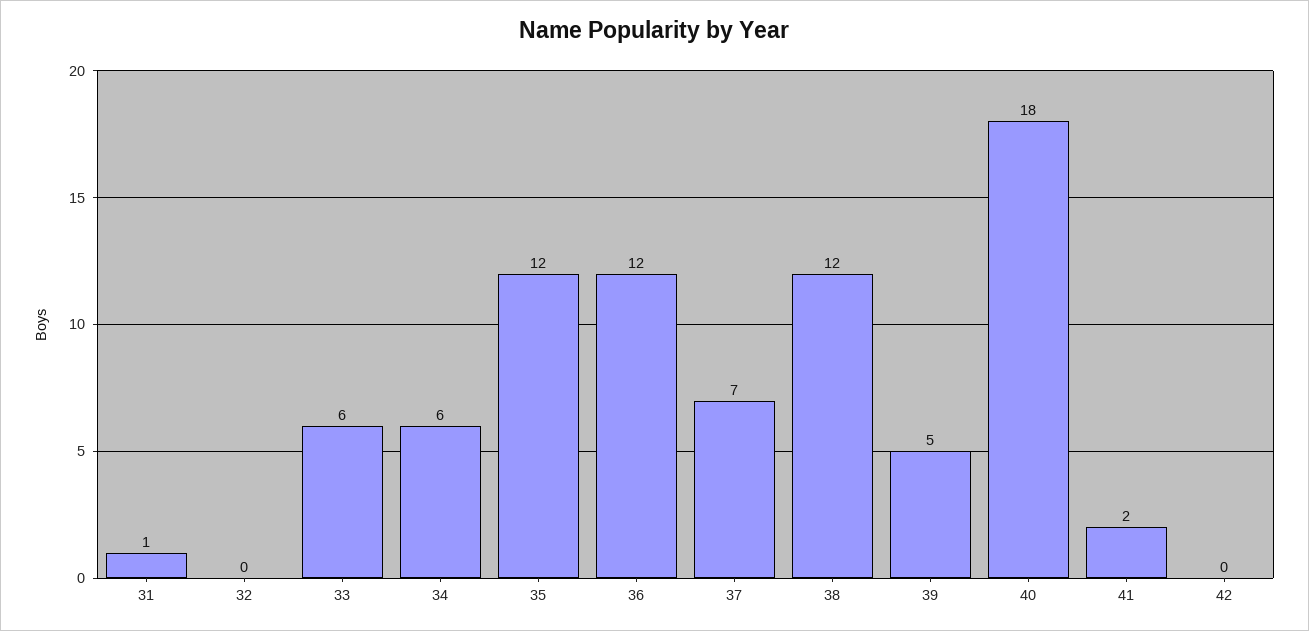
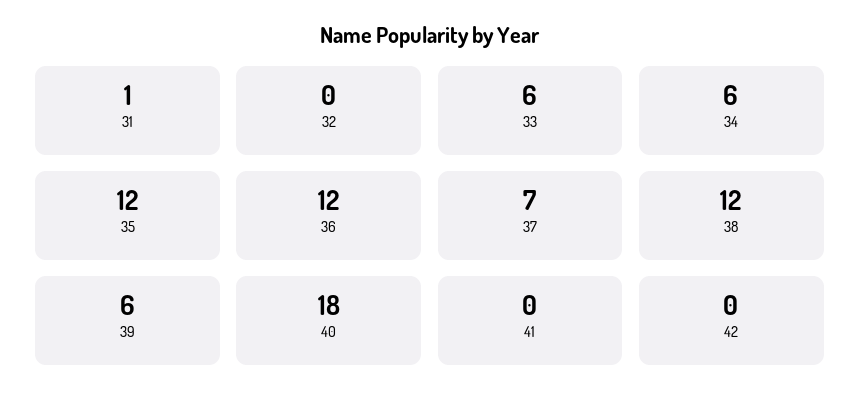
39: 5 -> 6
41: 2 -> 0

